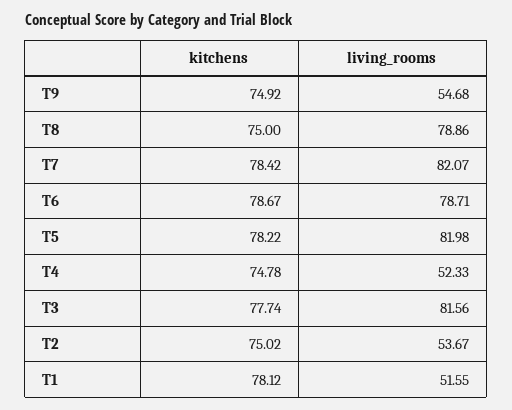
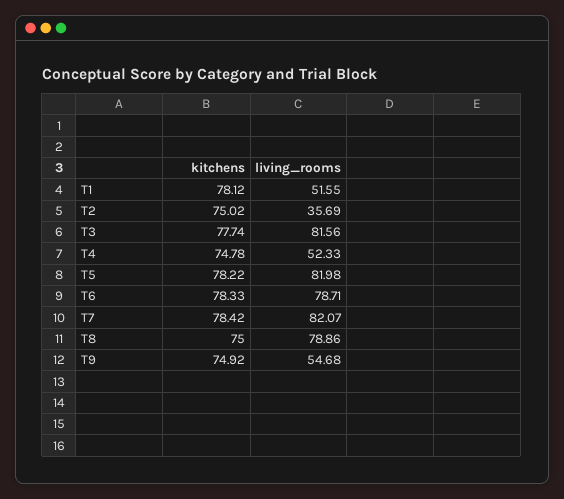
kitchens, T6: 78.67 -> 78.33
living_rooms, T2: 53.67 -> 35.69

